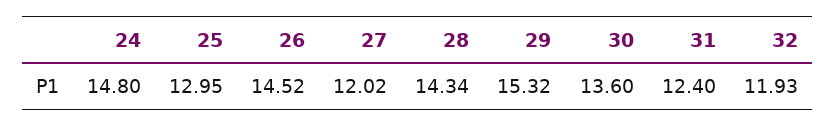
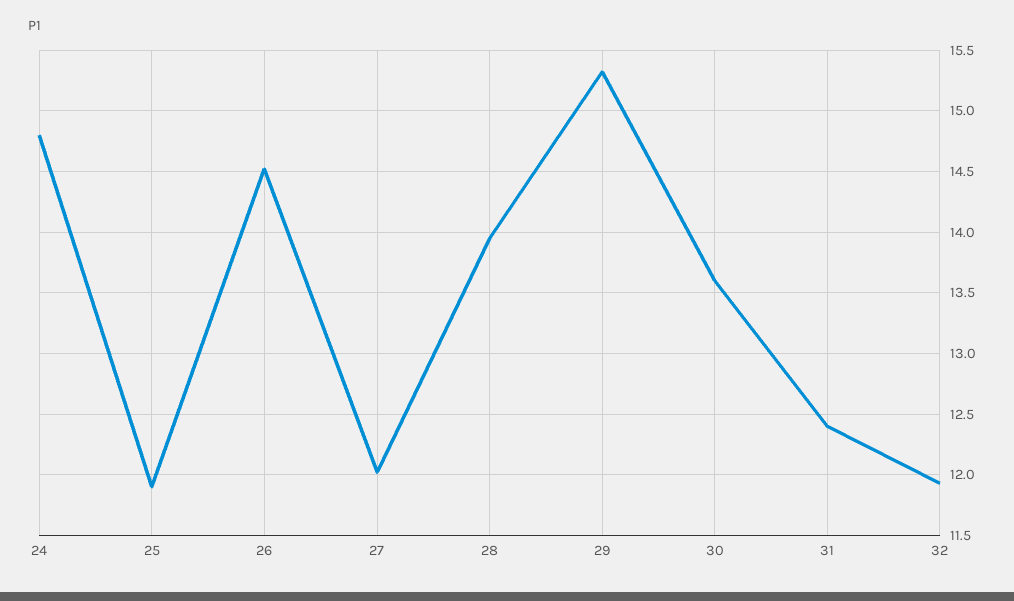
25: 12.95 -> 11.9
28: 14.34 -> 13.95

